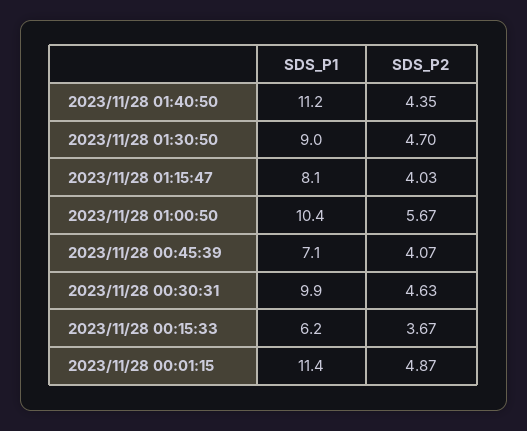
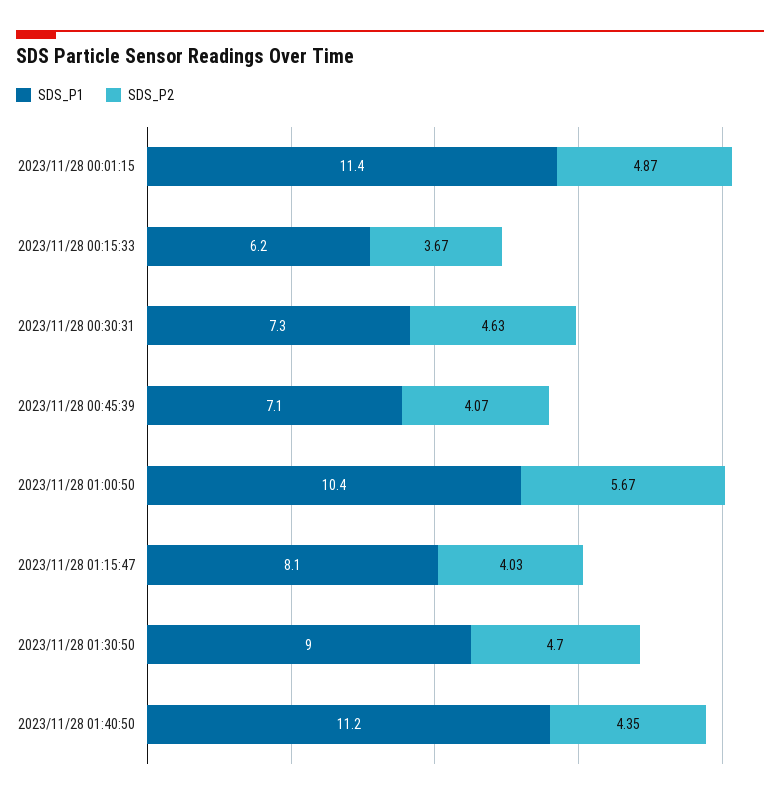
SDS_P1, 2023/11/28 00:30:31: 9.9 -> 7.3

